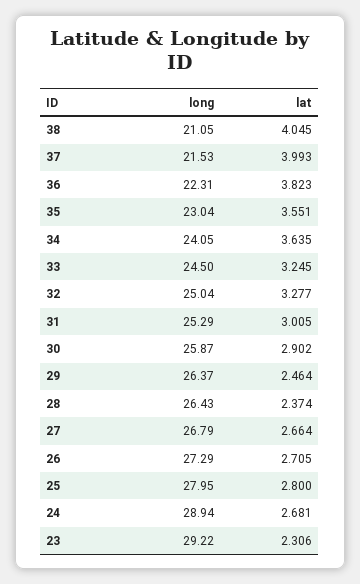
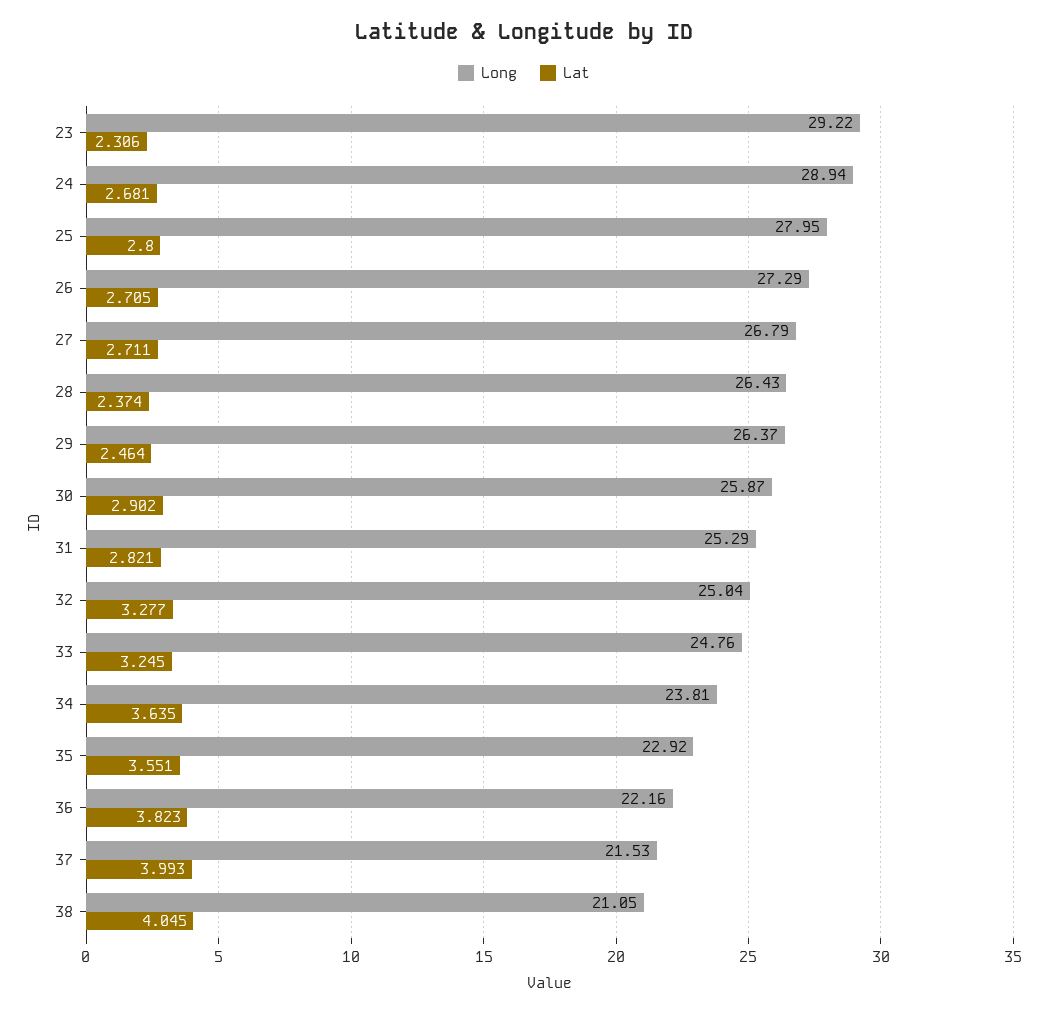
long, 36: 22.31 -> 22.16
long, 35: 23.04 -> 22.92
long, 34: 24.05 -> 23.81
long, 33: 24.5 -> 24.76
lat, 31: 3.005 -> 2.821
lat, 27: 2.664 -> 2.711

